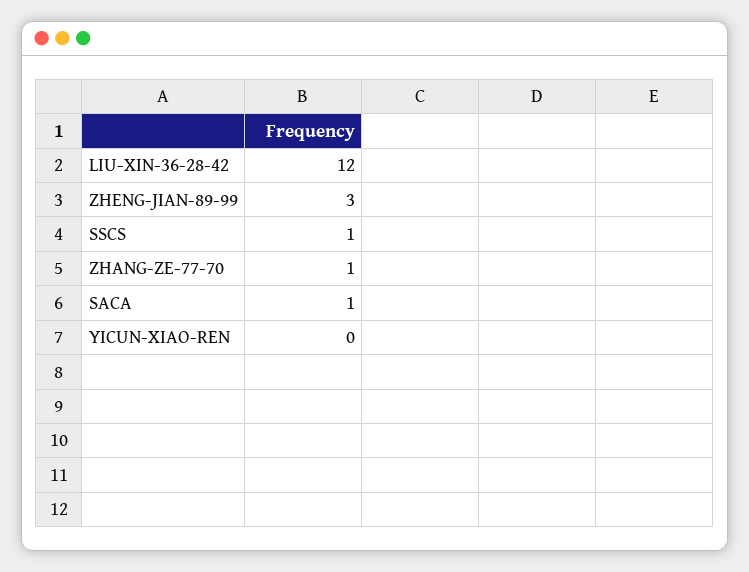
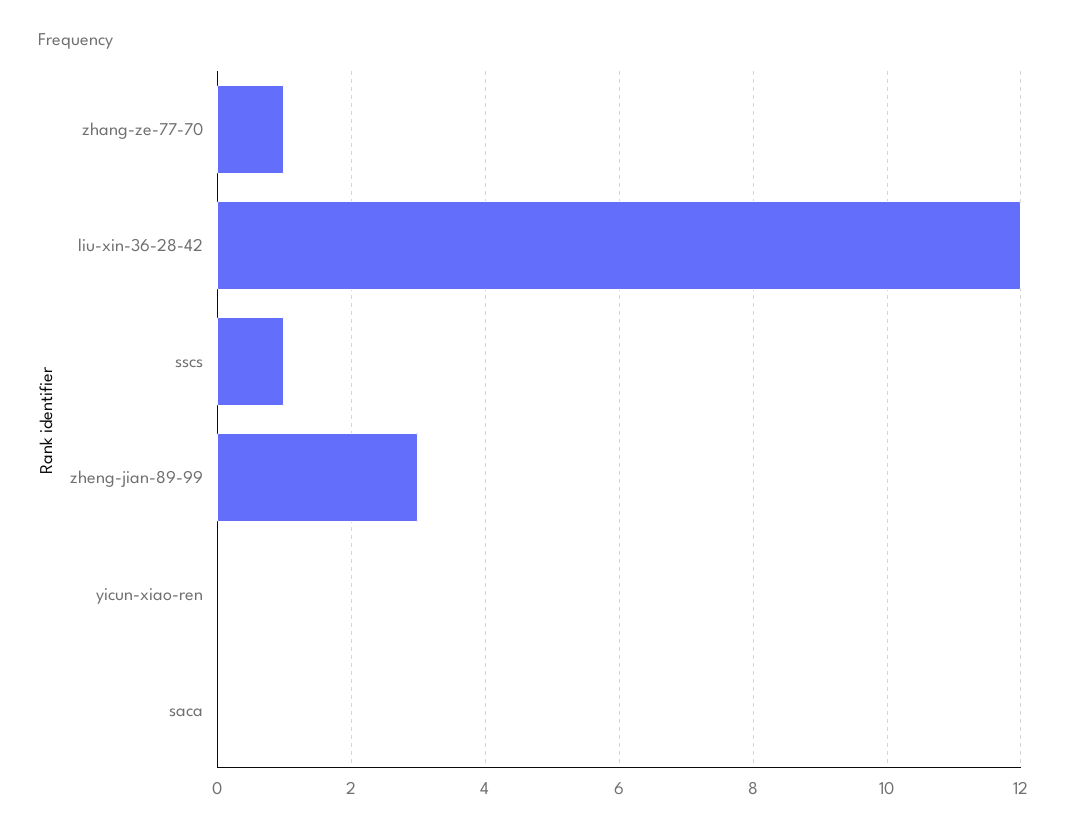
SACA: 1 -> 0

